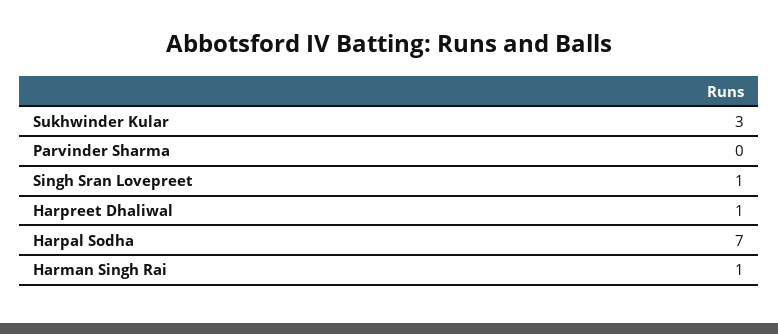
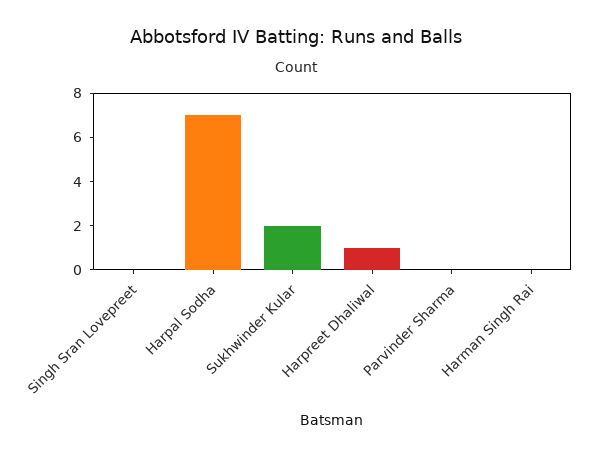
Sukhwinder Kular: 3 -> 2
Singh Sran Lovepreet: 1 -> 0
Harman Singh Rai: 1 -> 0

